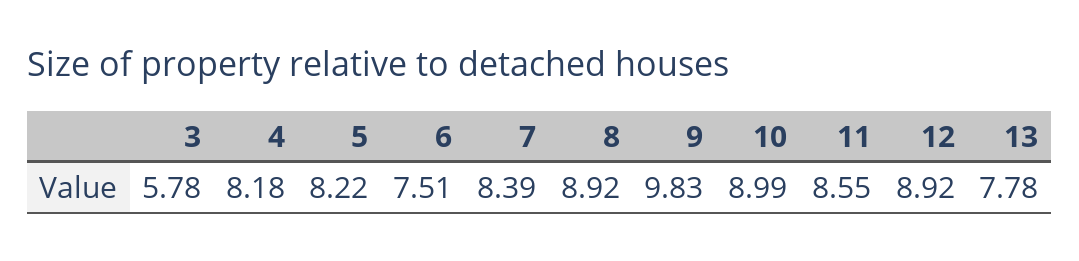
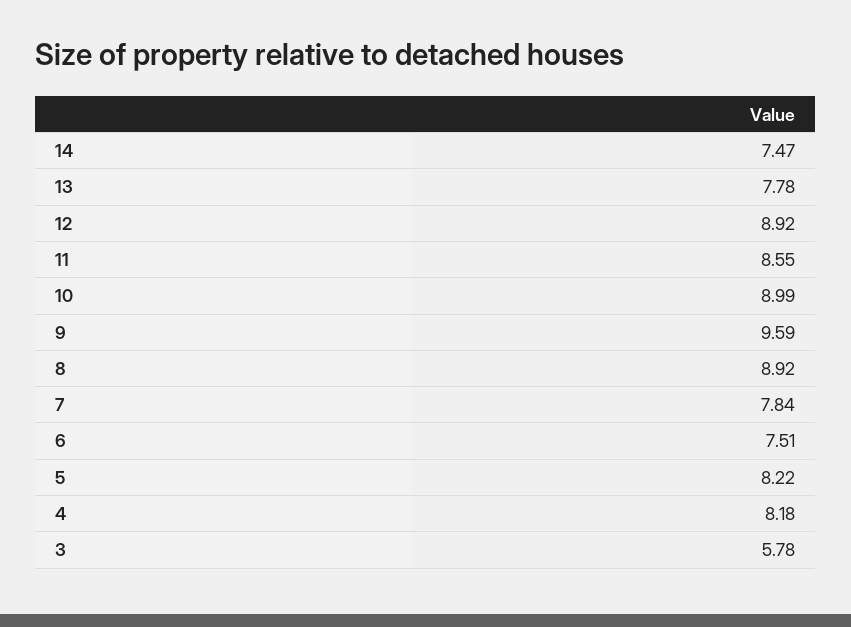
7: 8.39 -> 7.84
9: 9.83 -> 9.59
14: none -> 7.47

